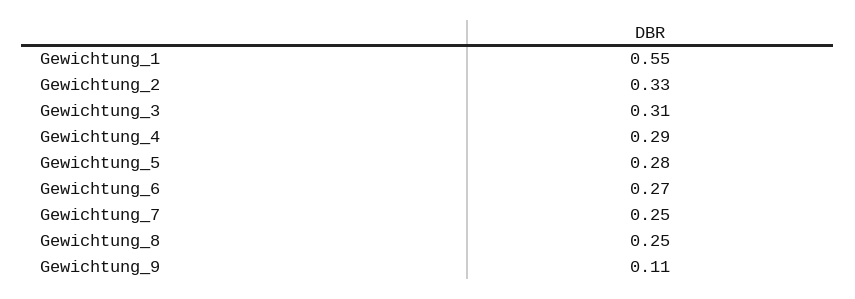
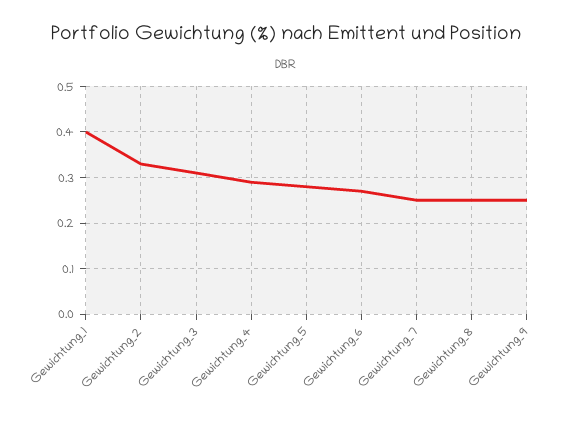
Gewichtung_1: 0.55 -> 0.4
Gewichtung_9: 0.11 -> 0.25

